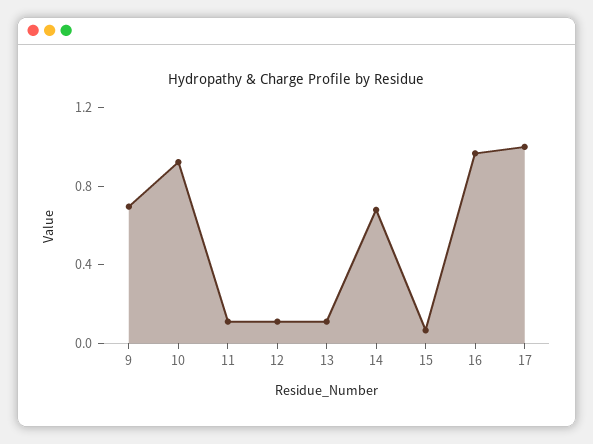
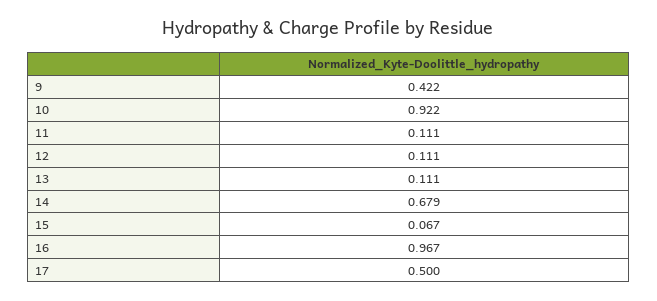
9: 0.7 -> 0.422
17: 1 -> 0.5

